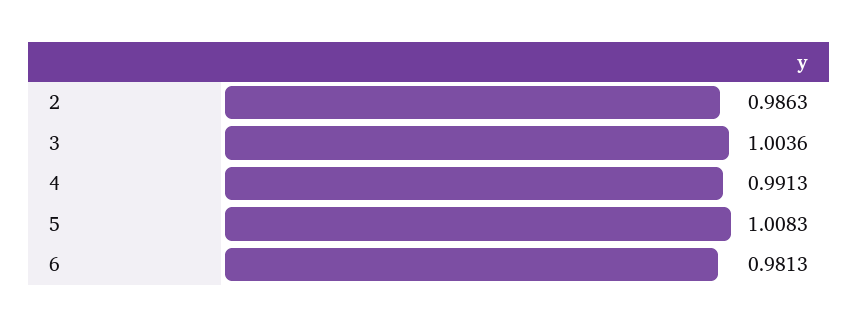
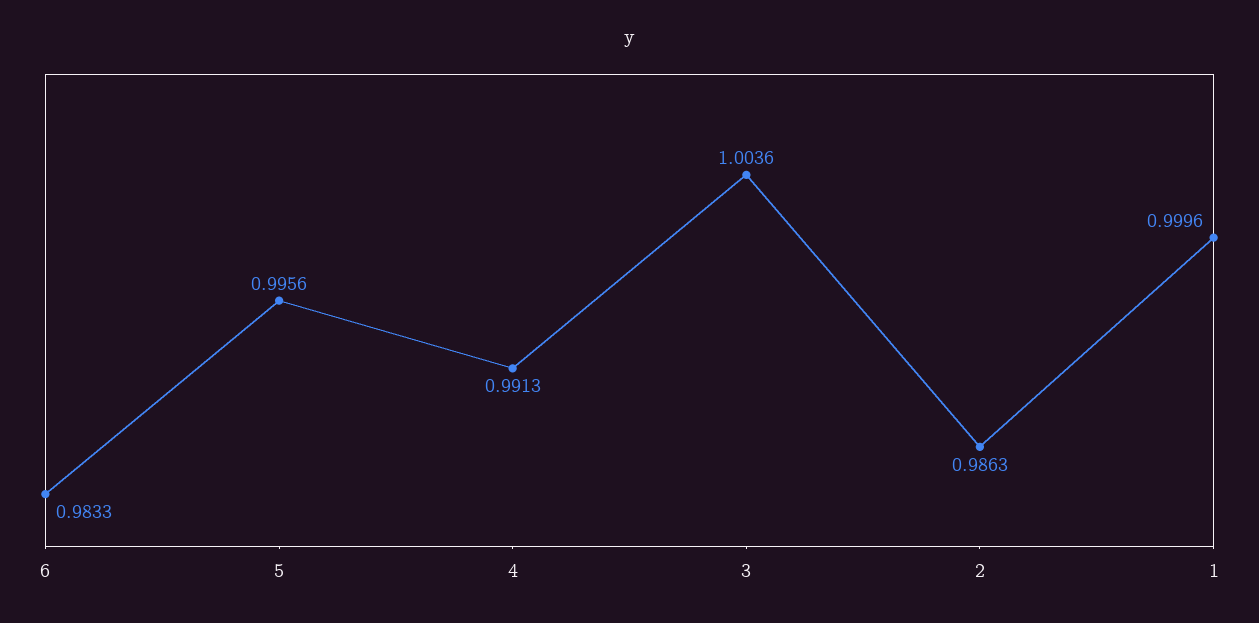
5: 1.0083 -> 0.9956
6: 0.9813 -> 0.9833
1: none -> 0.9996

